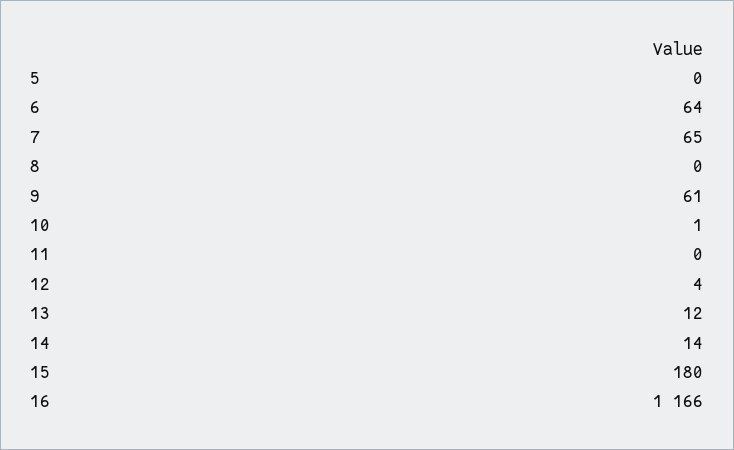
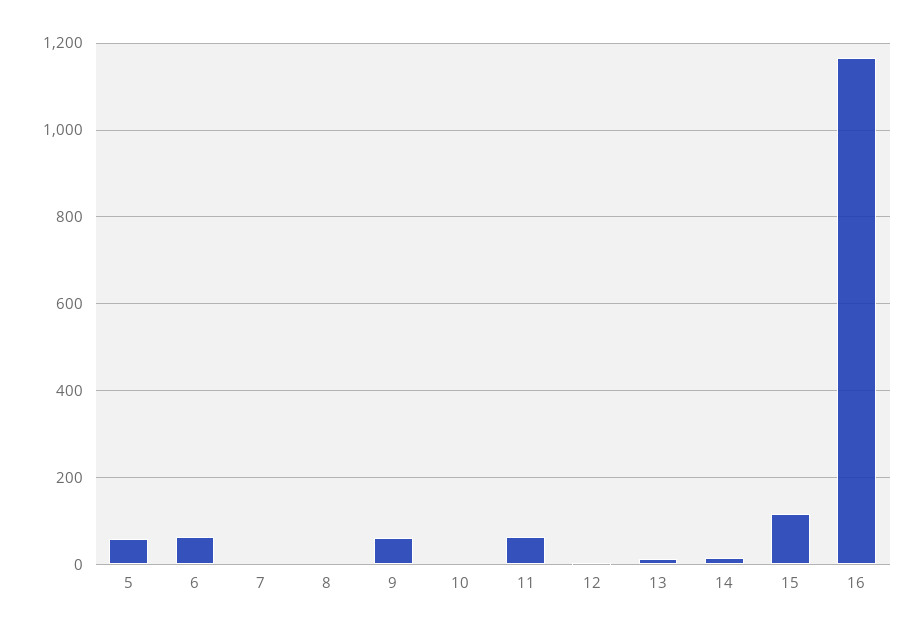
5: 0 -> 60
7: 65 -> 0
11: 0 -> 60
15: 180 -> 120

